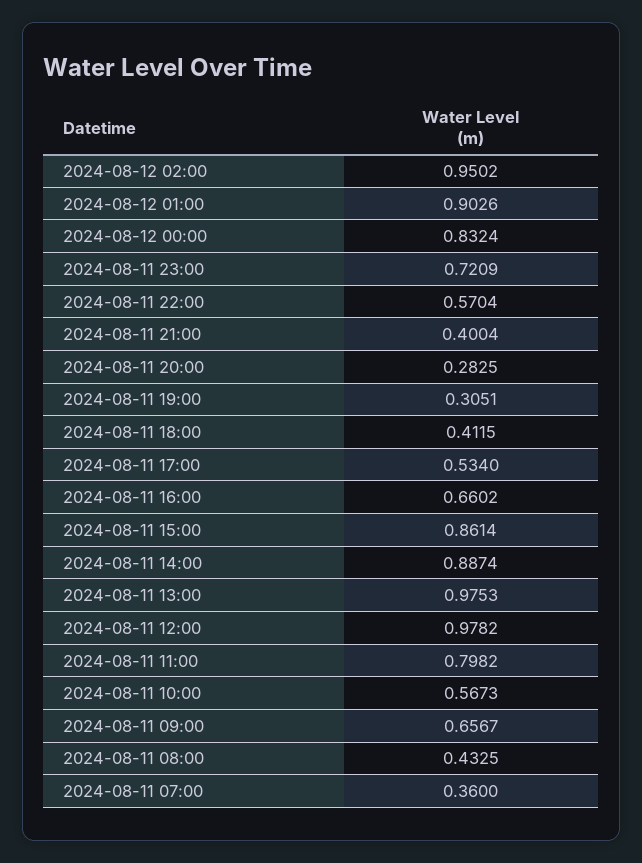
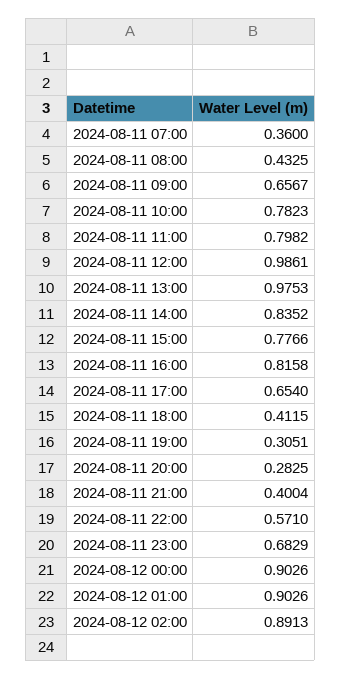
2024-08-12 02:00: 0.9502 -> 0.8913
2024-08-12 00:00: 0.8324 -> 0.9026
2024-08-11 23:00: 0.7209 -> 0.6829
2024-08-11 22:00: 0.5704 -> 0.571
2024-08-11 17:00: 0.534 -> 0.654
2024-08-11 16:00: 0.6602 -> 0.8158
2024-08-11 15:00: 0.8614 -> 0.7766
2024-08-11 14:00: 0.8874 -> 0.8352
2024-08-11 12:00: 0.9782 -> 0.9861
2024-08-11 10:00: 0.5673 -> 0.7823

